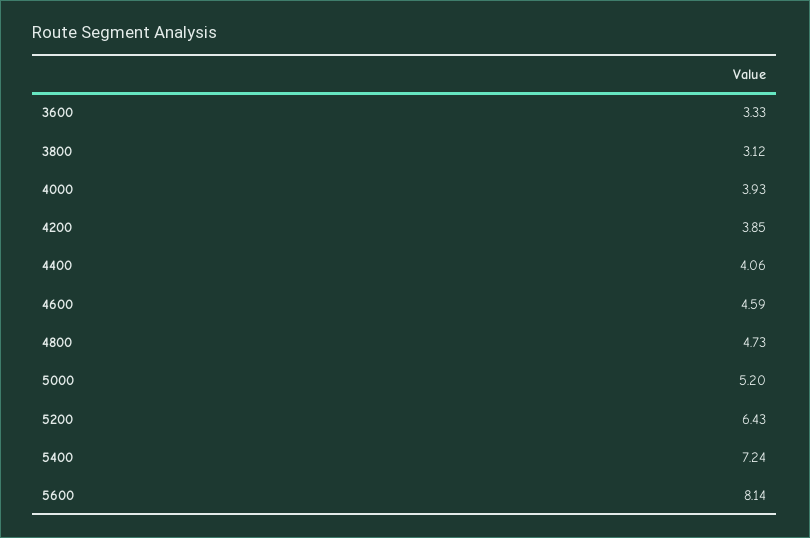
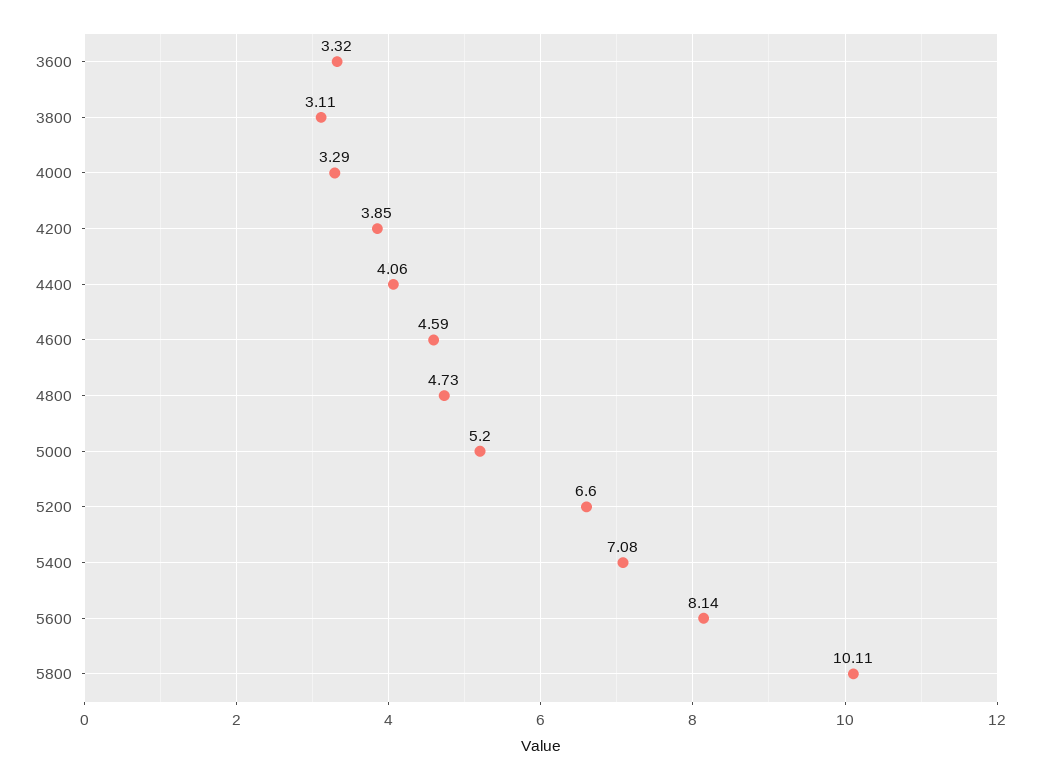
3600: 3.33 -> 3.32
3800: 3.12 -> 3.11
4000: 3.93 -> 3.29
5200: 6.43 -> 6.6
5400: 7.24 -> 7.08
5800: none -> 10.11

